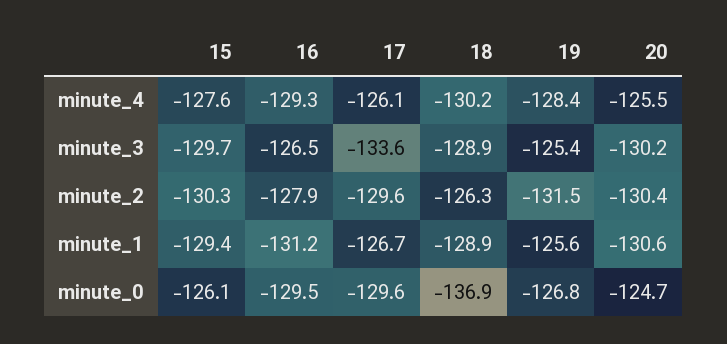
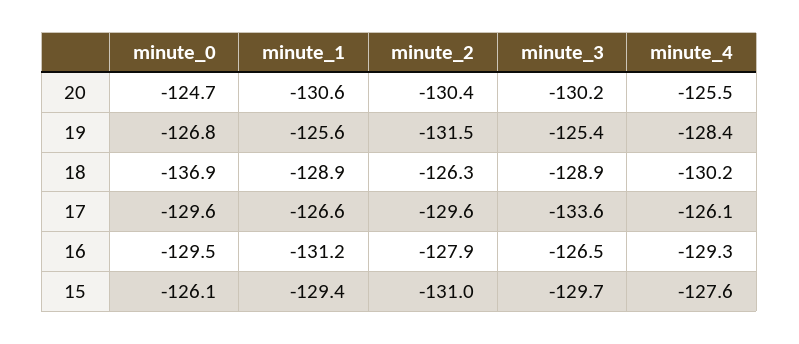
15, minute_2: -130.3 -> -131
17, minute_1: -126.7 -> -126.6

